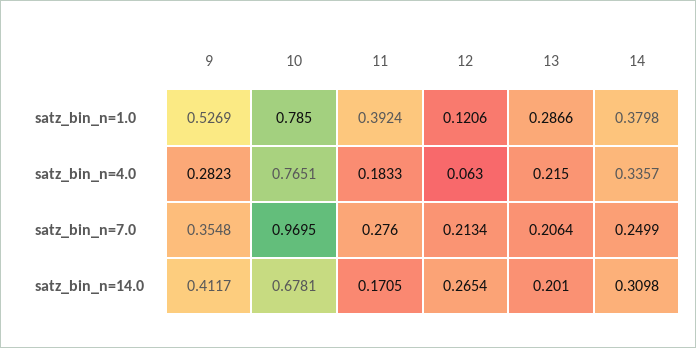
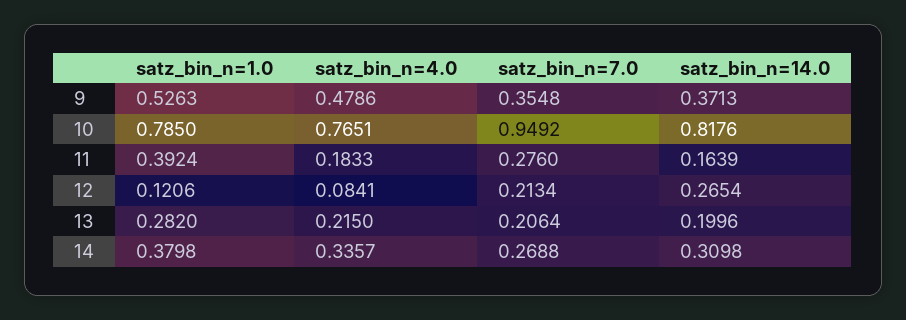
9, satz_bin_n=1.0: 0.5269 -> 0.5263
13, satz_bin_n=1.0: 0.2866 -> 0.282
9, satz_bin_n=4.0: 0.2823 -> 0.4786
12, satz_bin_n=4.0: 0.063 -> 0.0841
10, satz_bin_n=7.0: 0.9695 -> 0.9492
14, satz_bin_n=7.0: 0.2499 -> 0.2688
9, satz_bin_n=14.0: 0.4117 -> 0.3713
10, satz_bin_n=14.0: 0.6781 -> 0.8176
11, satz_bin_n=14.0: 0.1705 -> 0.1639
13, satz_bin_n=14.0: 0.201 -> 0.1996

